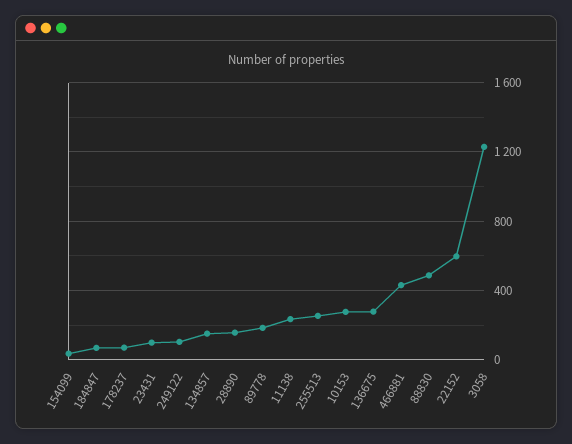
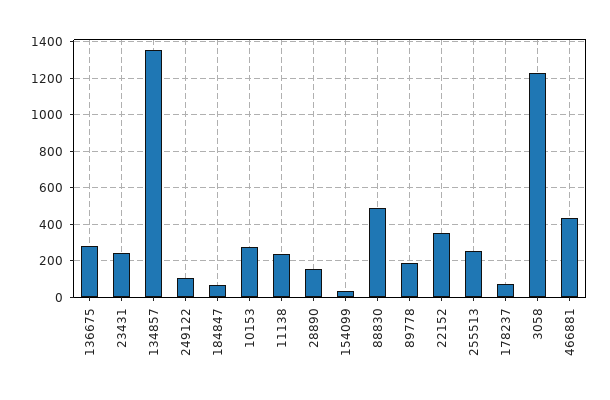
23431: 100 -> 250
134857: 150 -> 1350
22152: 600 -> 350

